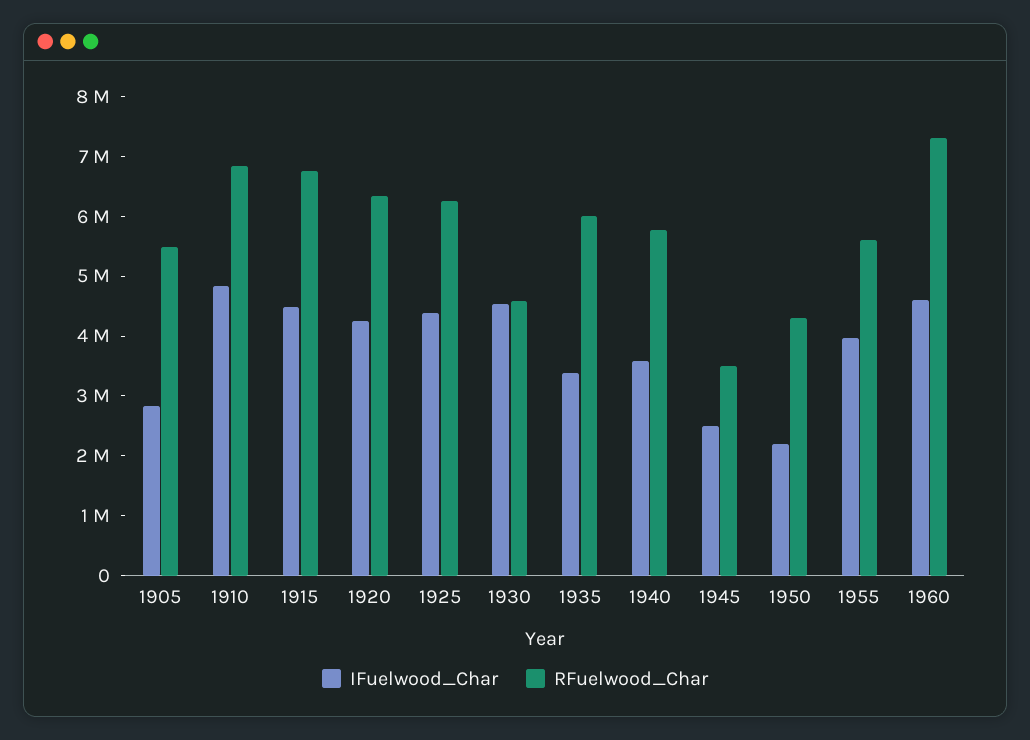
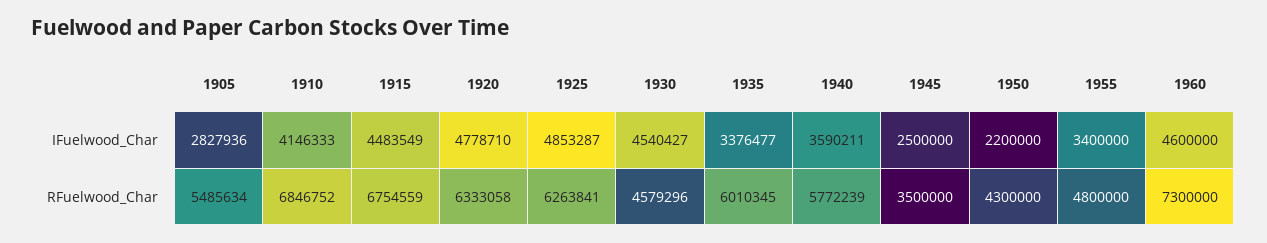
IFuelwood_Char, 1910: 4800000 -> 4146333
IFuelwood_Char, 1920: 4200000 -> 4778710
IFuelwood_Char, 1925: 4400000 -> 4853287
IFuelwood_Char, 1955: 4000000 -> 3400000
RFuelwood_Char, 1955: 5600000 -> 4800000

